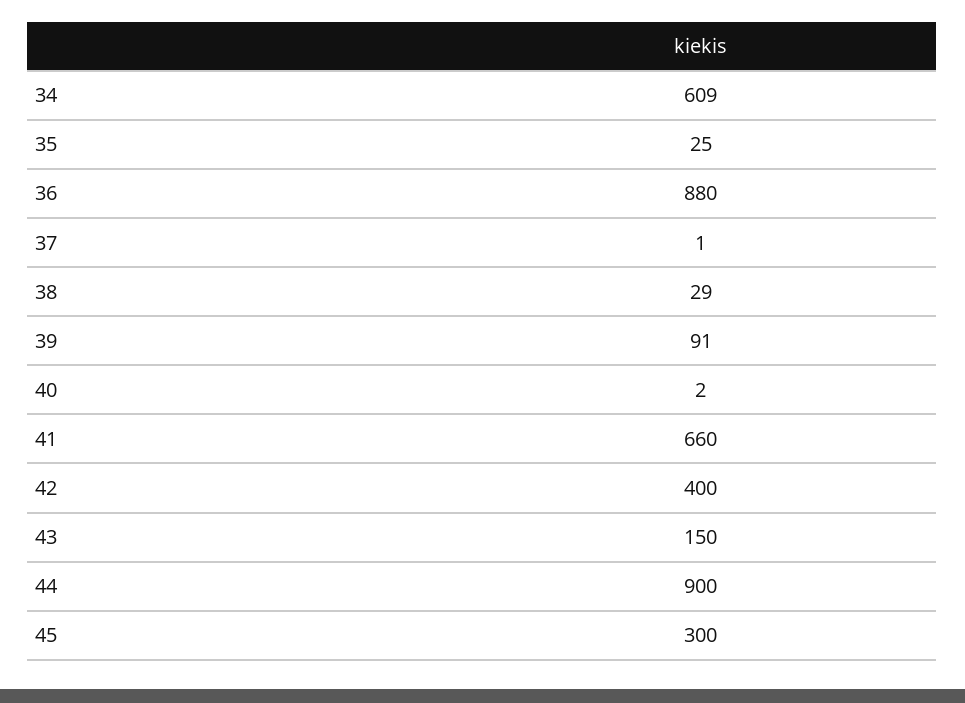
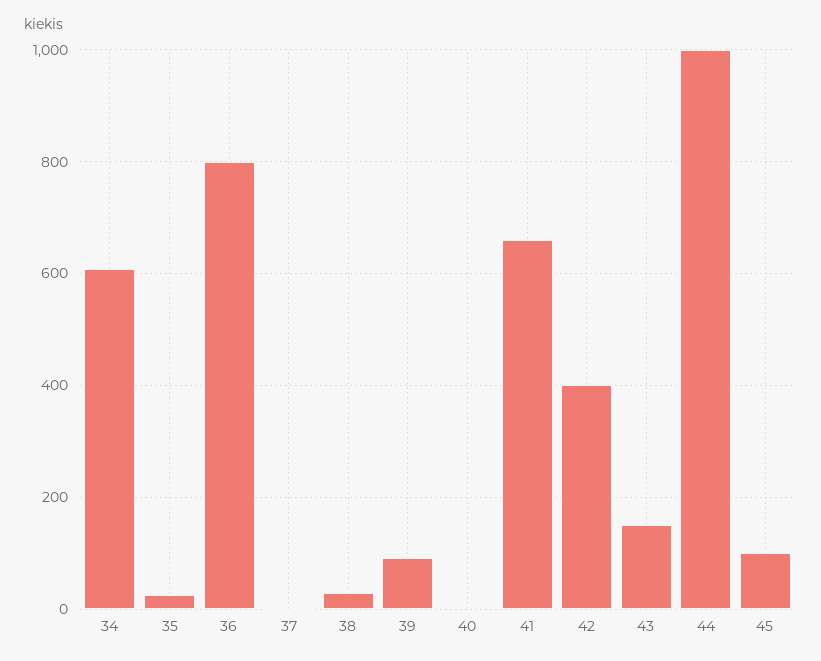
36: 880 -> 800
44: 900 -> 1000
45: 300 -> 100

